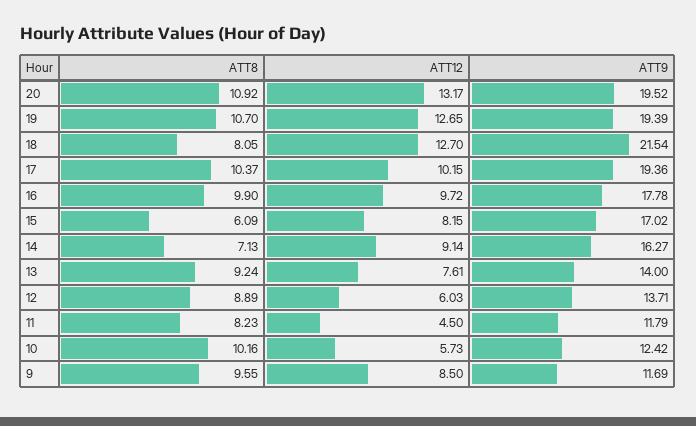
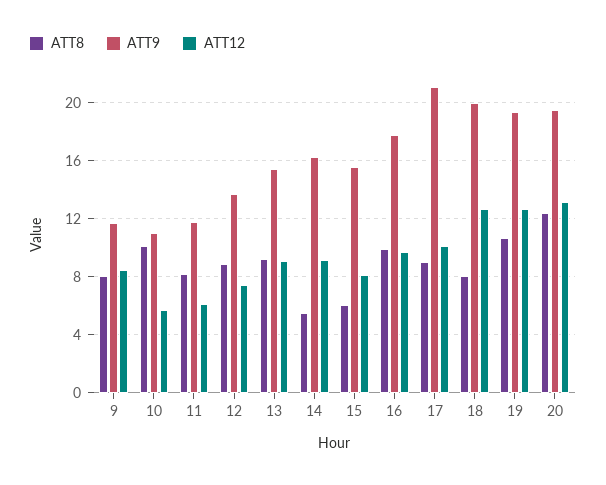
ATT8, 20: 10.92 -> 12.5
ATT9, 18: 21.54 -> 20
ATT8, 17: 10.37 -> 9
ATT9, 17: 19.36 -> 21
ATT9, 15: 17.02 -> 15.5
ATT8, 14: 7.13 -> 5.5
ATT12, 13: 7.61 -> 9
ATT9, 13: 14 -> 15.5
ATT12, 12: 6.03 -> 7.5
ATT12, 11: 4.5 -> 6
ATT9, 10: 12.42 -> 11
ATT8, 9: 9.55 -> 8

